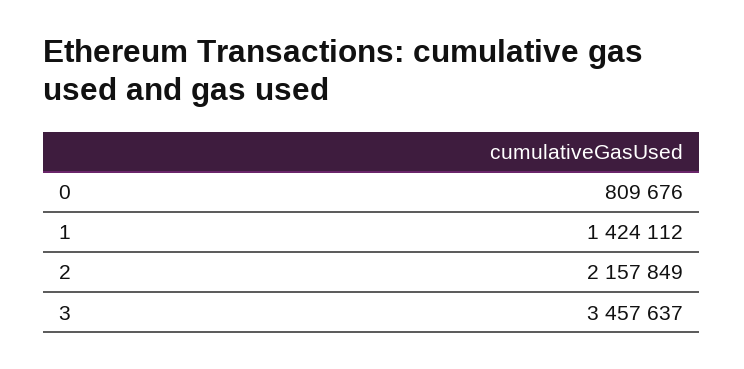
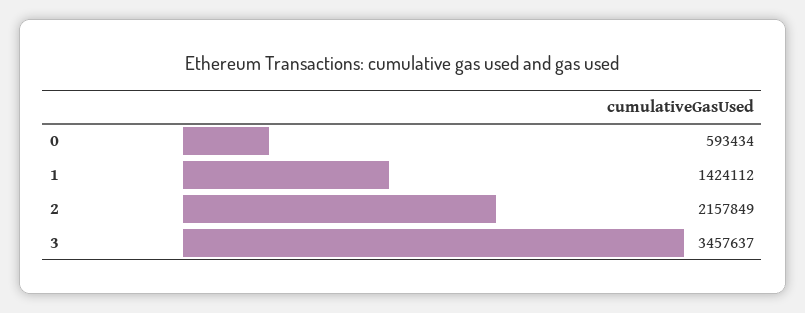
0: 809676 -> 593434

